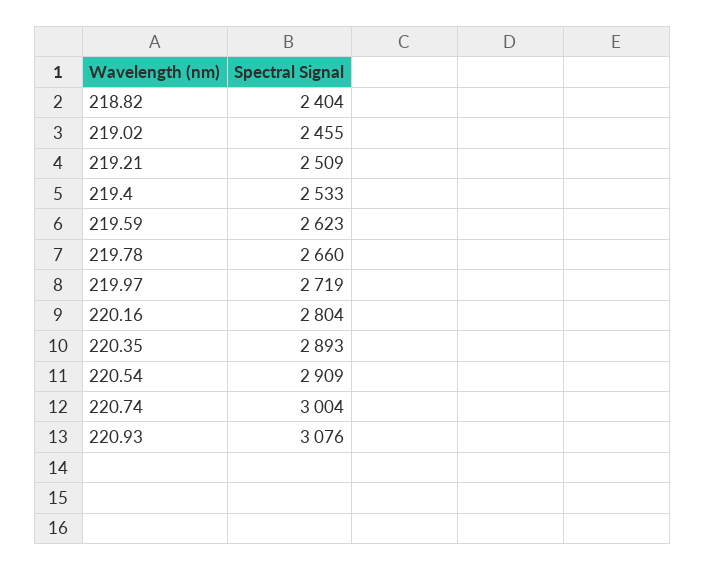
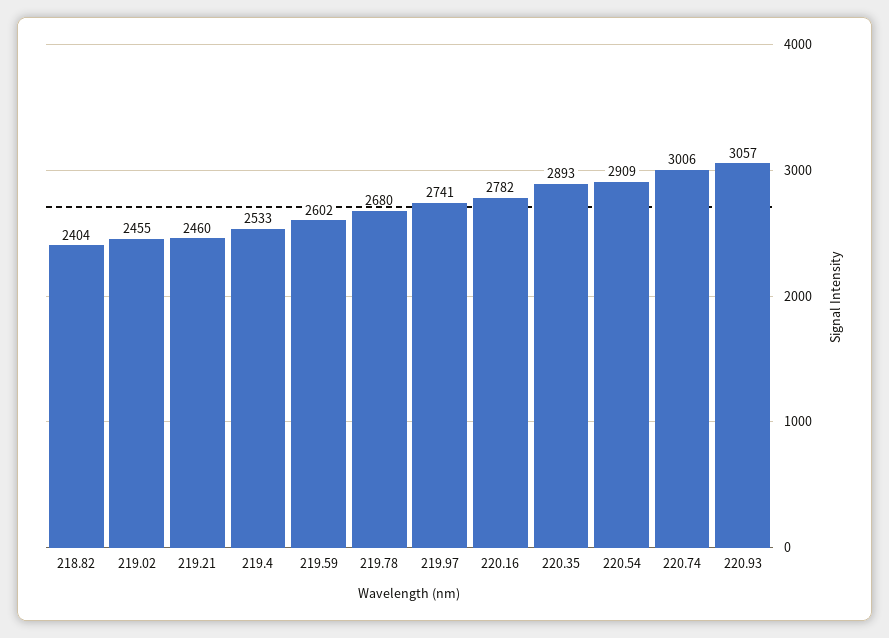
219.21: 2509 -> 2460
219.59: 2623 -> 2602
219.78: 2660 -> 2680
219.97: 2719 -> 2741
220.16: 2804 -> 2782
220.74: 3004 -> 3006
220.93: 3076 -> 3057

